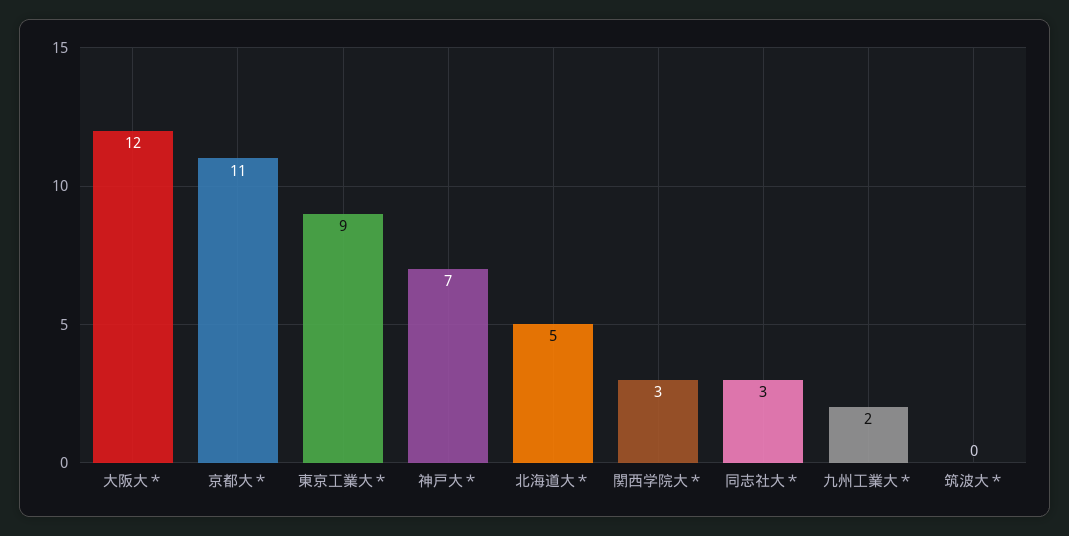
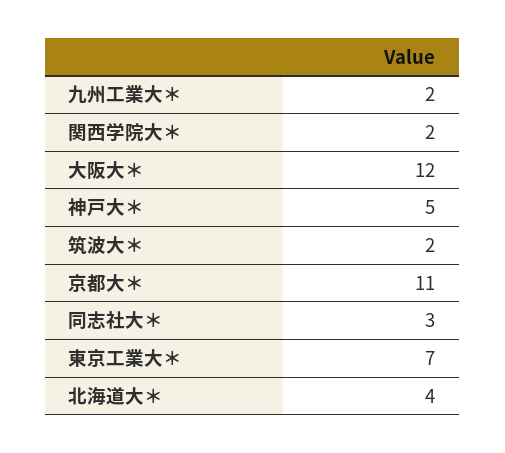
東京工業大＊: 9 -> 7
神戸大＊: 7 -> 5
北海道大＊: 5 -> 4
関西学院大＊: 3 -> 2
筑波大＊: 0 -> 2

